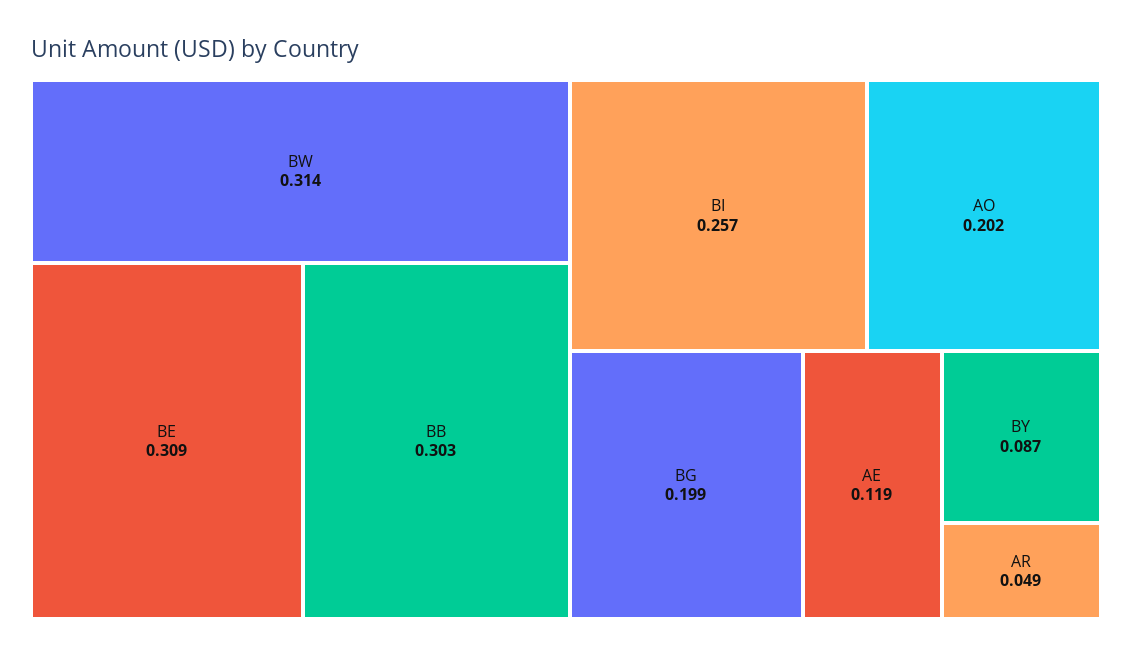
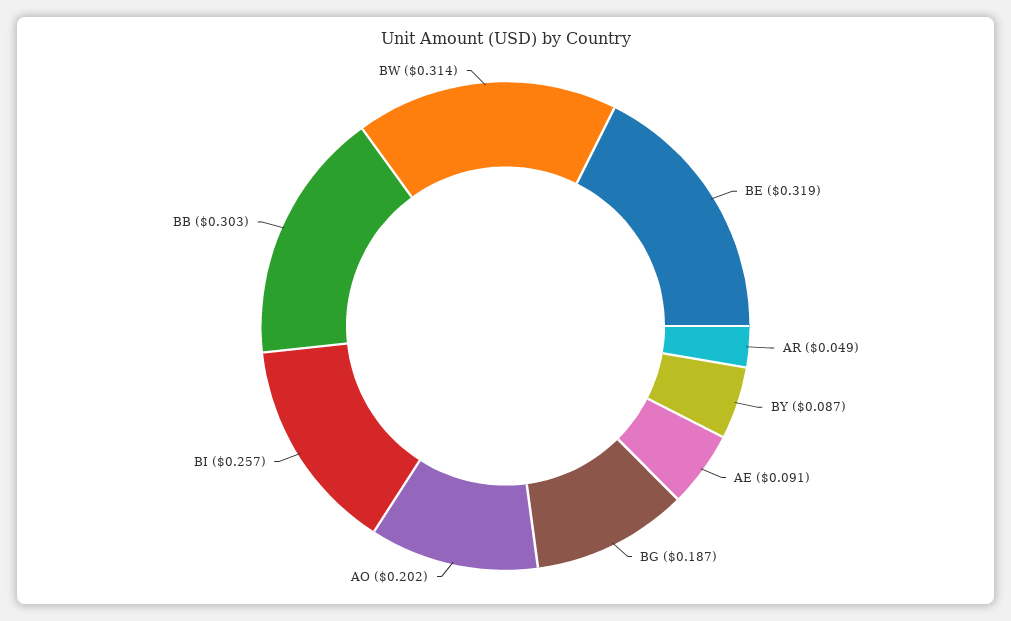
BE: 0.309 -> 0.319
BG: 0.199 -> 0.187
AE: 0.119 -> 0.091

